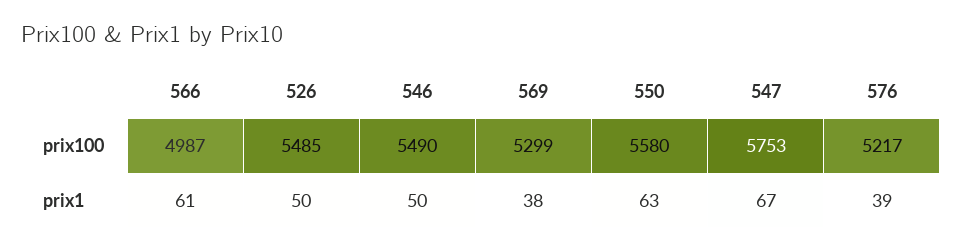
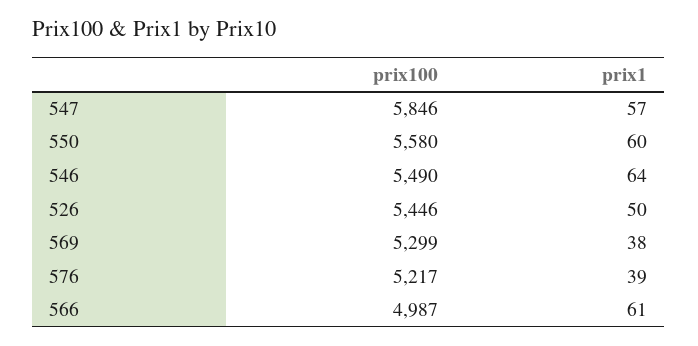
526, prix100: 5485 -> 5446
547, prix100: 5753 -> 5846
546, prix1: 50 -> 64
550, prix1: 63 -> 60
547, prix1: 67 -> 57

